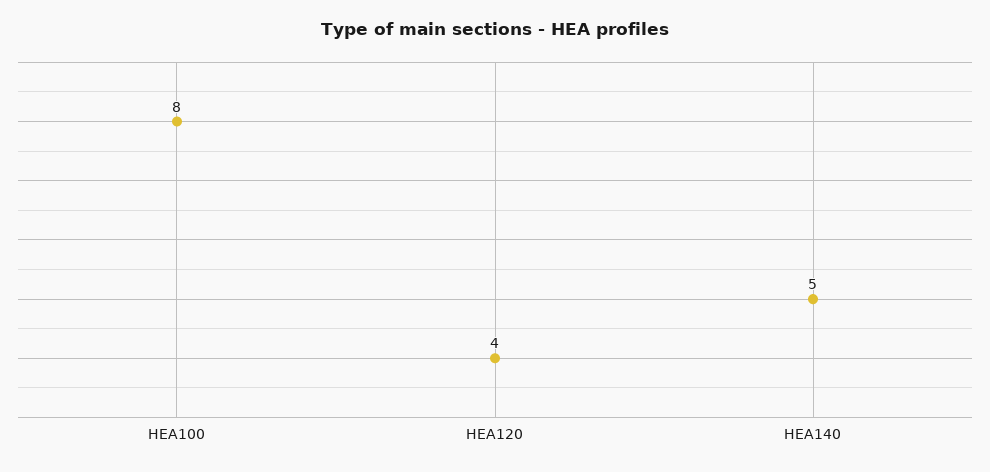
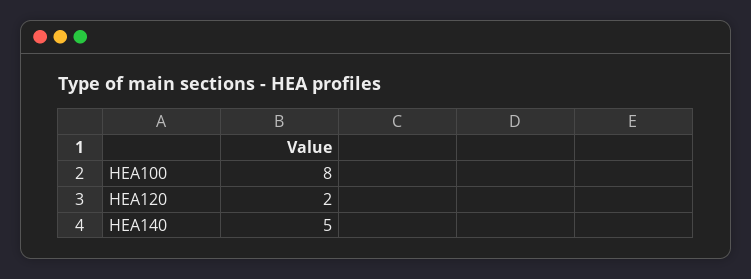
HEA120: 4 -> 2

